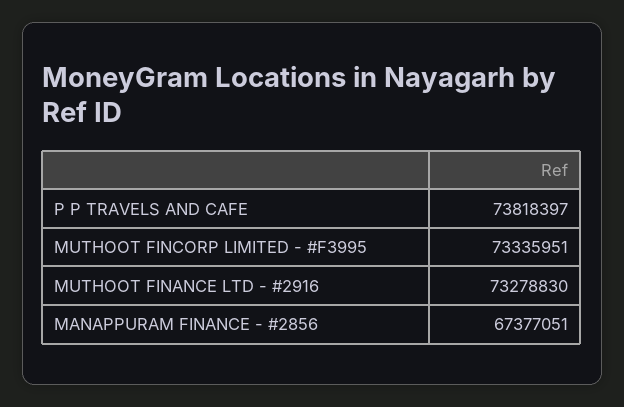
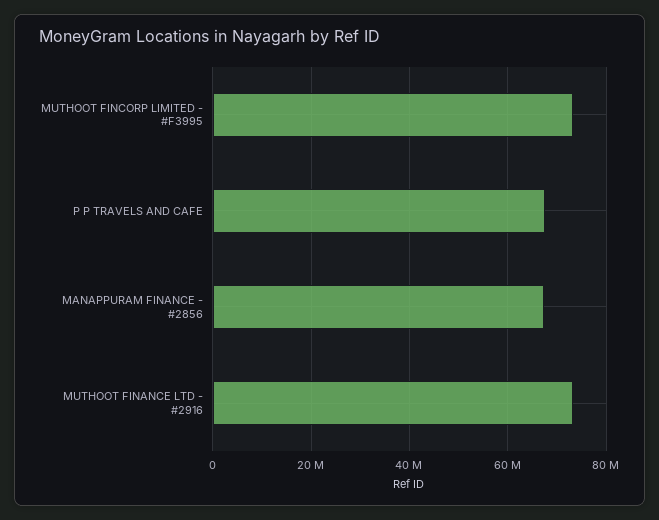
P P TRAVELS AND CAFE: 73818397 -> 68000000

